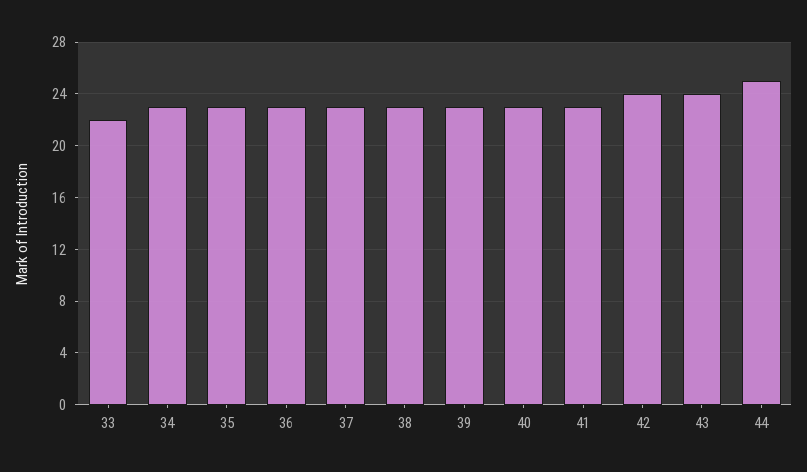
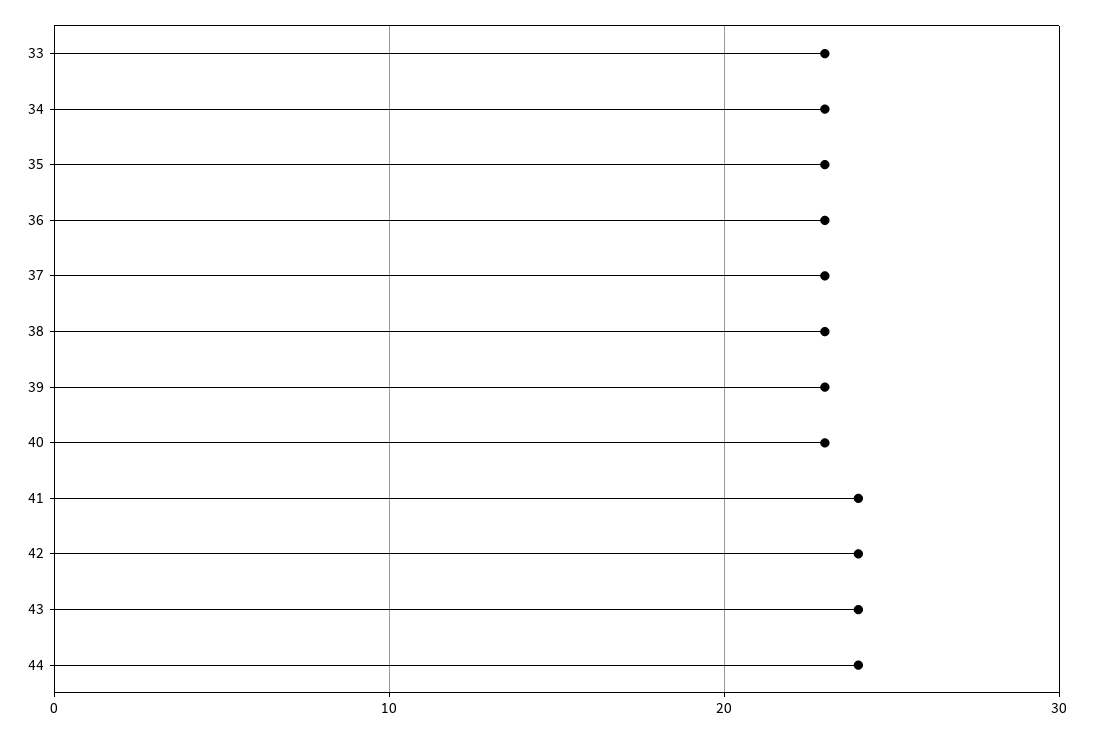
33: 22 -> 23
41: 23 -> 24
44: 25 -> 24

